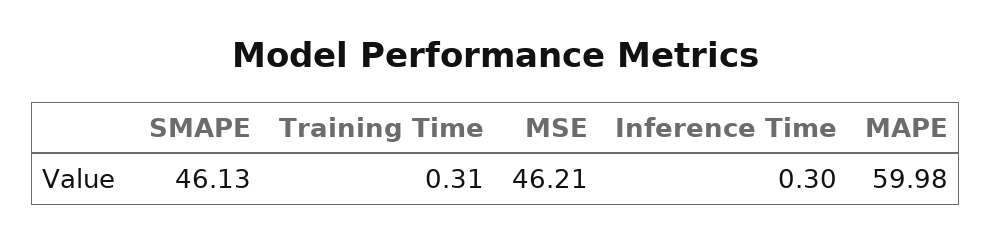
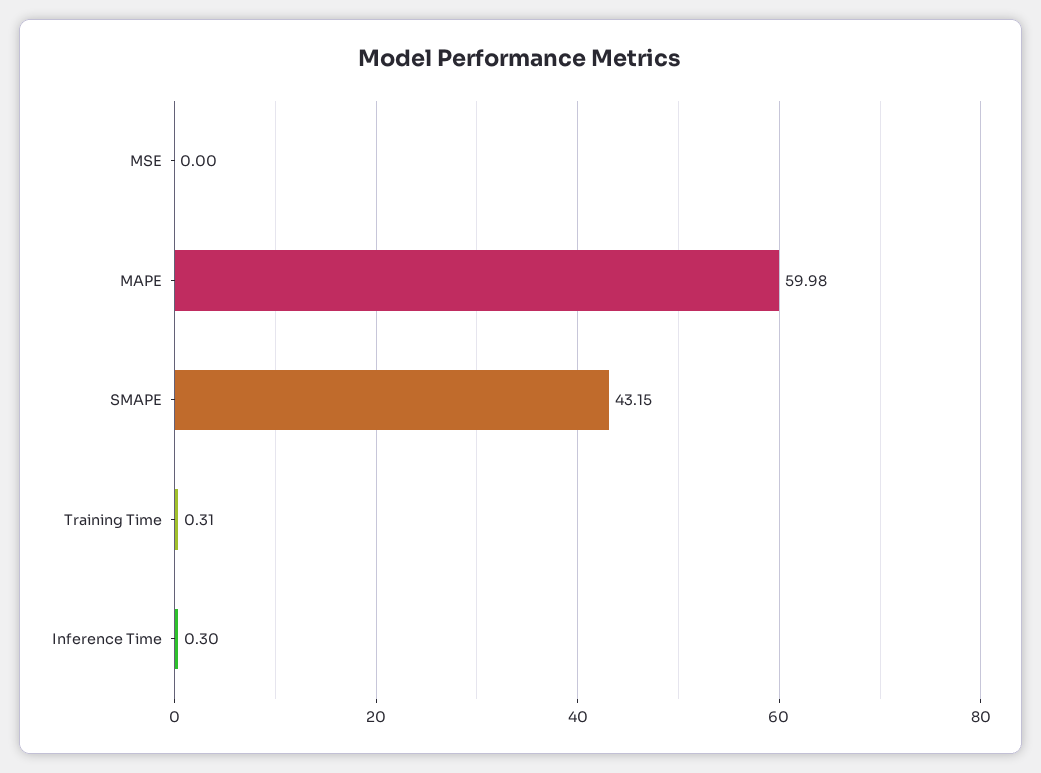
SMAPE: 46.13 -> 43.15
MSE: 46.21 -> 0

